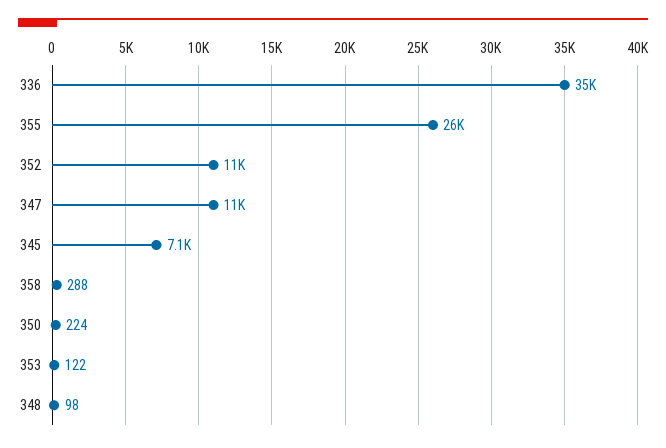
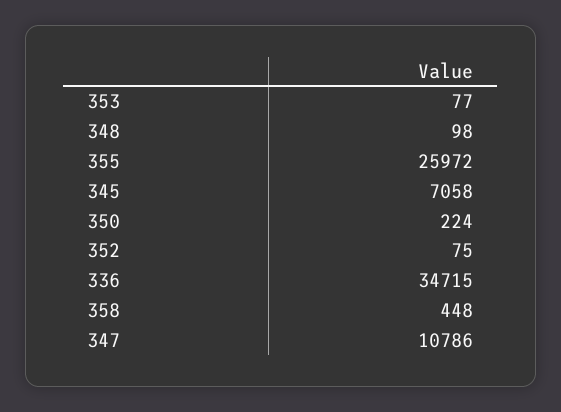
352: 11000 -> 75
358: 288 -> 448
353: 122 -> 77

